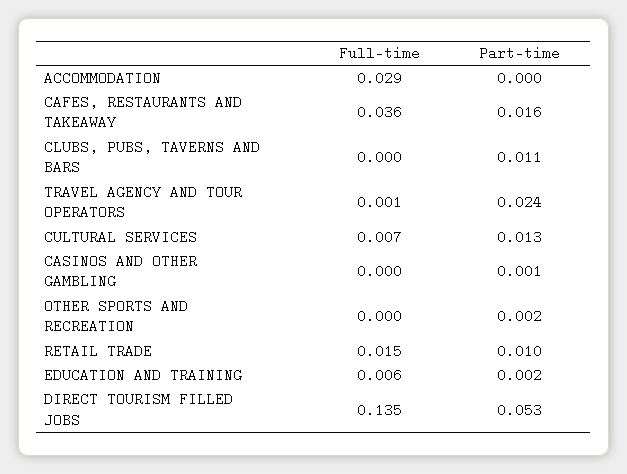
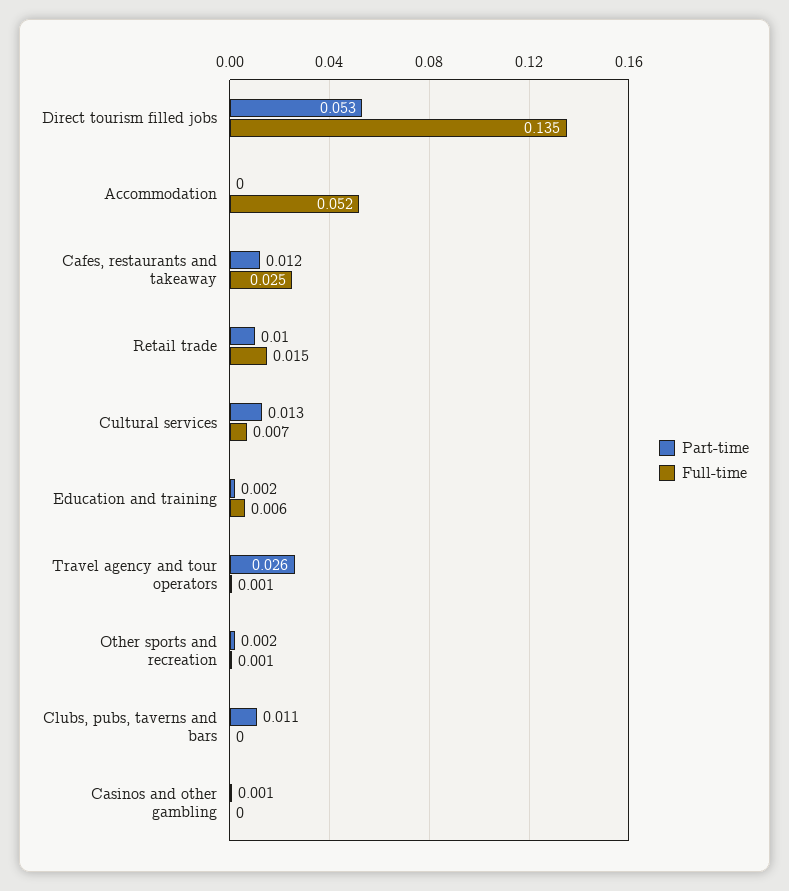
Full-time, ACCOMMODATION: 0.029 -> 0.052
Full-time, CAFES, RESTAURANTS AND TAKEAWAY: 0.036 -> 0.025
Part-time, CAFES, RESTAURANTS AND TAKEAWAY: 0.016 -> 0.012
Part-time, TRAVEL AGENCY AND TOUR OPERATORS: 0.024 -> 0.026
Full-time, OTHER SPORTS AND RECREATION: 0 -> 0.001

